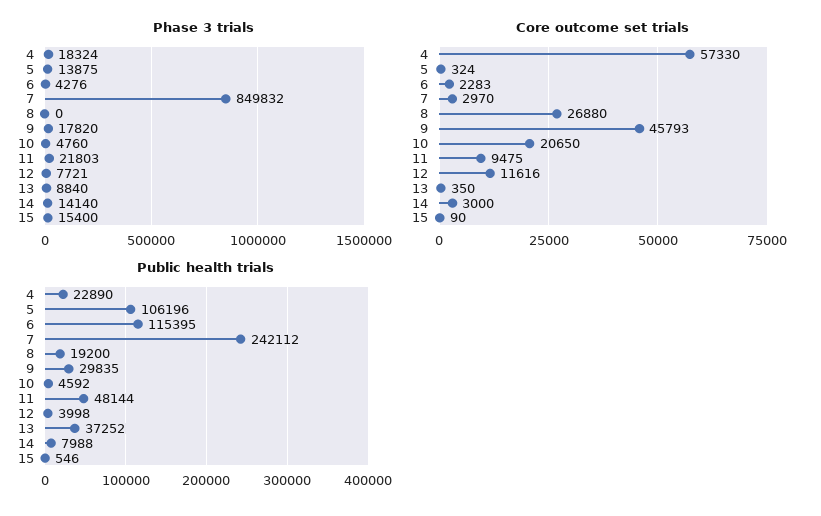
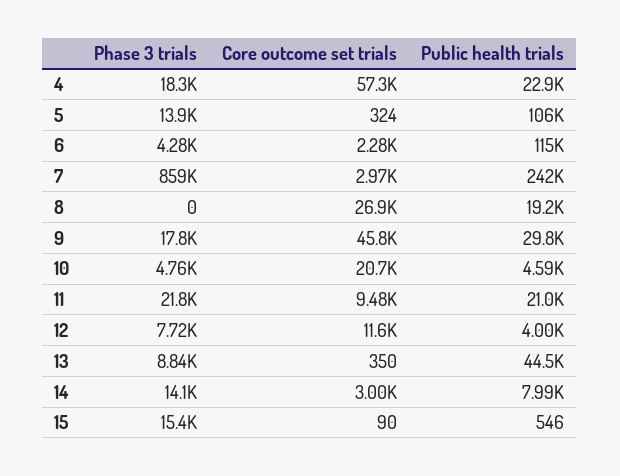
Phase 3 trials, 7: 849832 -> 859000
Public health trials, 11: 48144 -> 21000
Public health trials, 13: 37252 -> 44500

